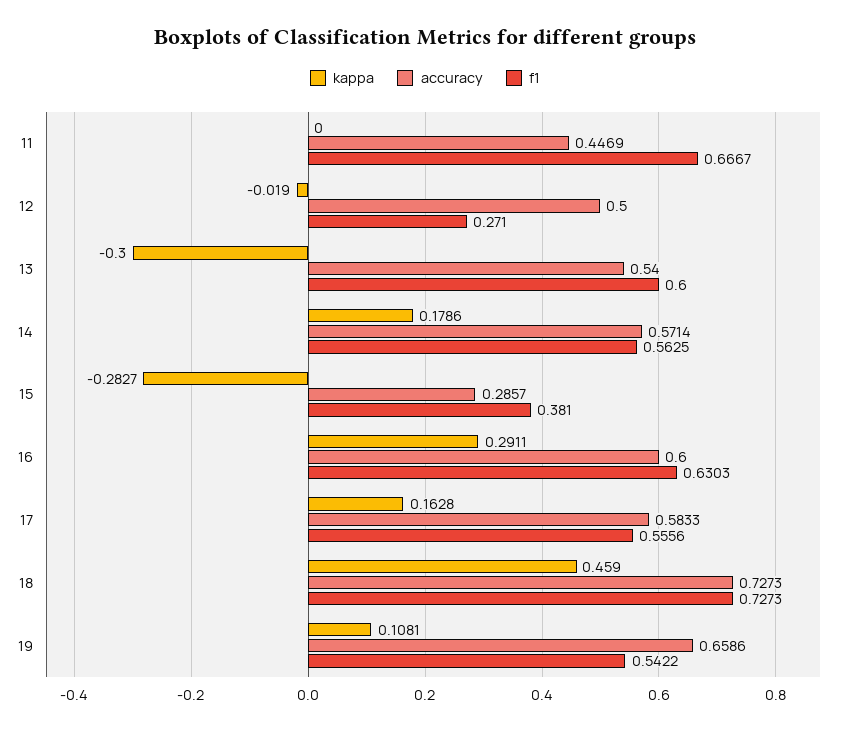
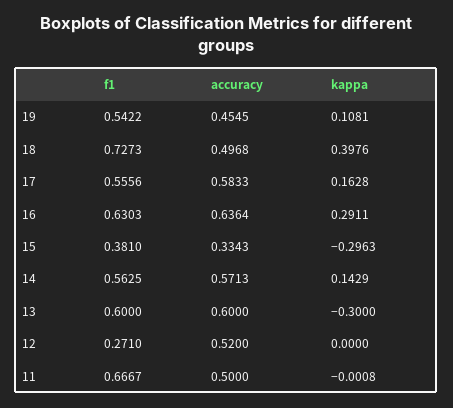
kappa, 11: 0 -> -0.0008
accuracy, 11: 0.4469 -> 0.5
kappa, 12: -0.019 -> 0
accuracy, 12: 0.5 -> 0.52
accuracy, 13: 0.54 -> 0.6
kappa, 14: 0.1786 -> 0.1429
accuracy, 14: 0.5714 -> 0.5713
kappa, 15: -0.2827 -> -0.2963
accuracy, 15: 0.2857 -> 0.3343
accuracy, 16: 0.6 -> 0.6364
kappa, 18: 0.459 -> 0.3976
accuracy, 18: 0.7273 -> 0.4968
accuracy, 19: 0.6586 -> 0.4545

